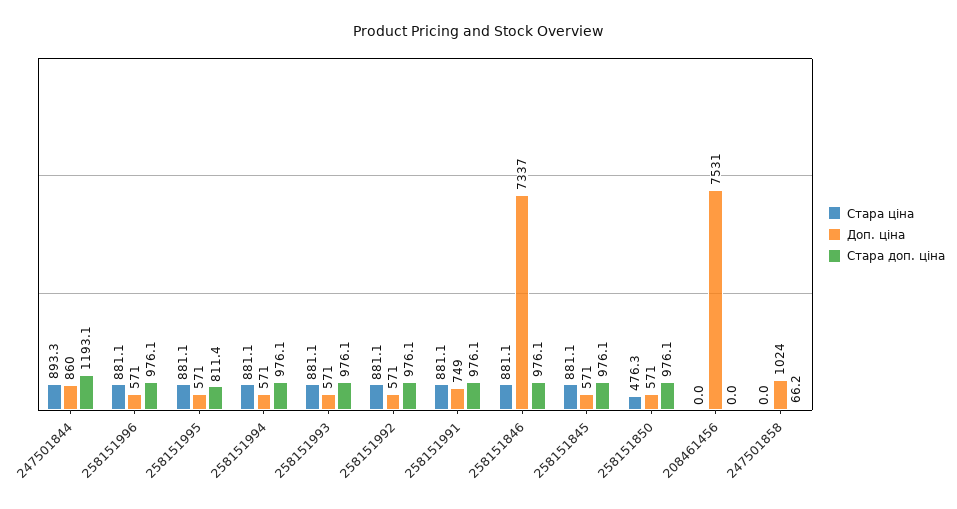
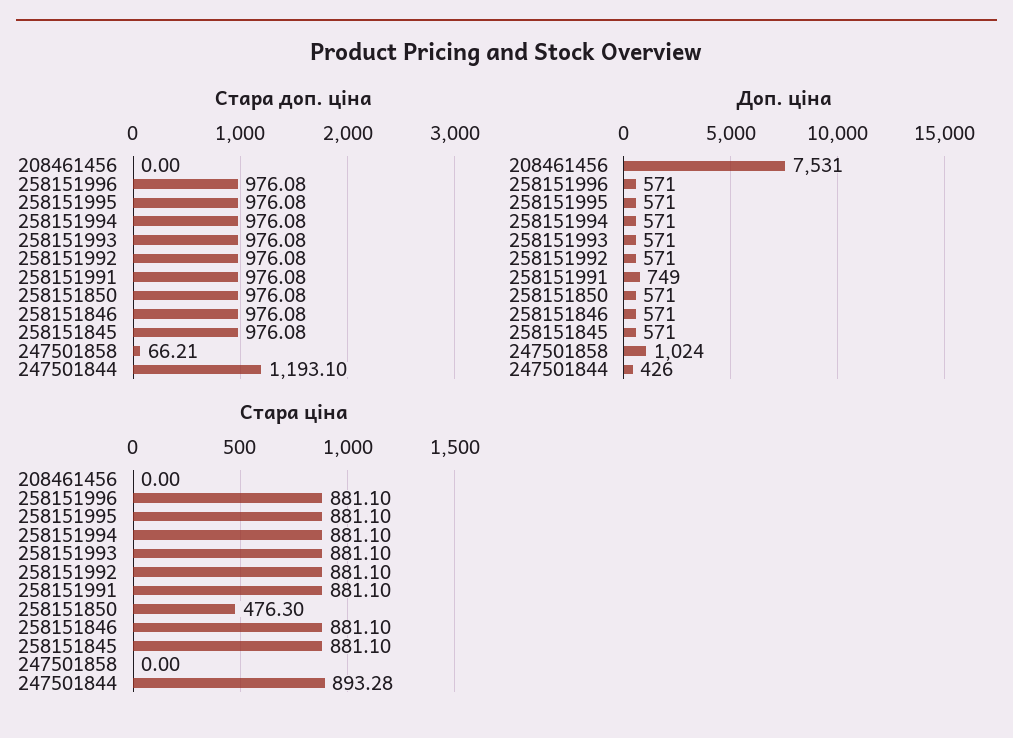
Доп. ціна, 247501844: 860 -> 426
Стара доп. ціна, 258151995: 811.4 -> 976.08
Доп. ціна, 258151846: 7337 -> 571

